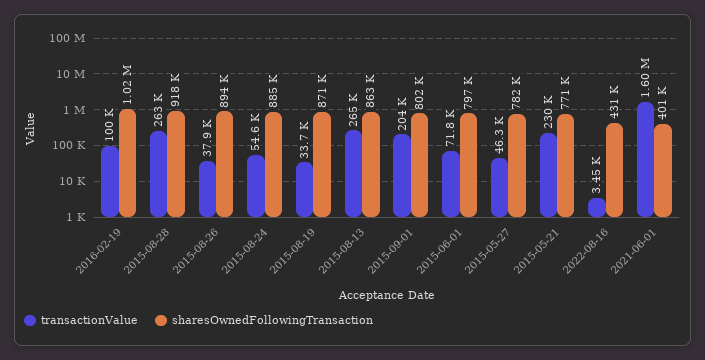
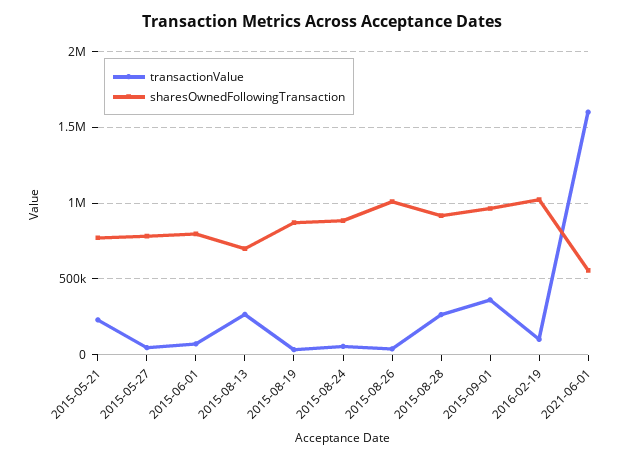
sharesOwnedFollowingTransaction, 2015-08-26: 894000 -> 1000000
sharesOwnedFollowingTransaction, 2015-08-13: 863000 -> 700000
transactionValue, 2015-09-01: 204000 -> 350000
sharesOwnedFollowingTransaction, 2015-09-01: 802000 -> 950000
transactionValue, 2022-08-16: 3450 -> none
sharesOwnedFollowingTransaction, 2022-08-16: 431000 -> none
sharesOwnedFollowingTransaction, 2021-06-01: 401000 -> 550000

